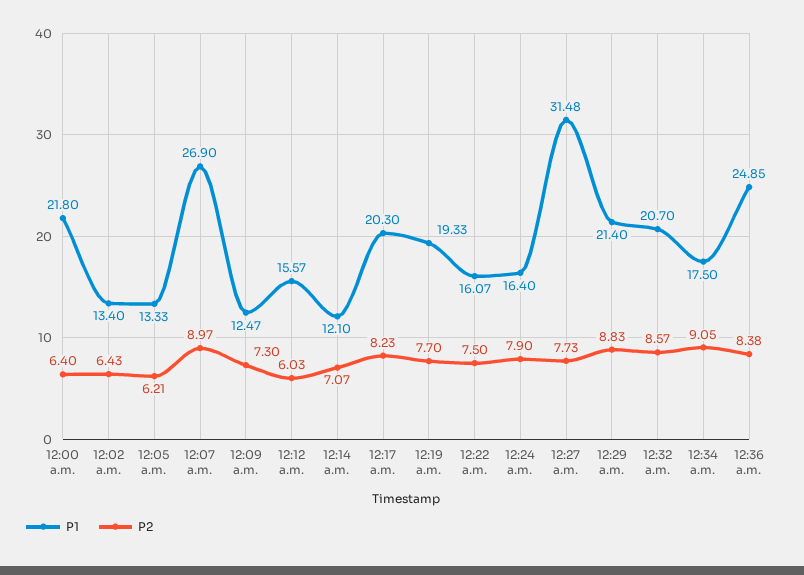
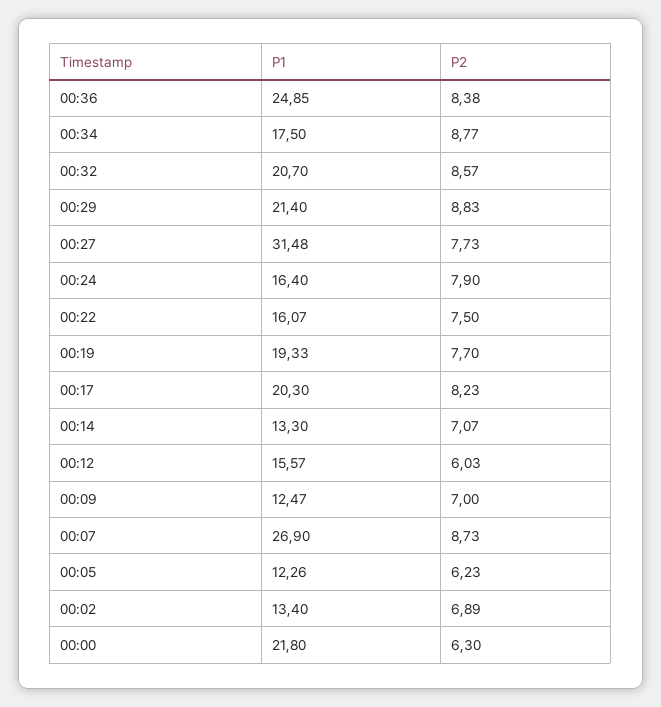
P2, 12:00 a.m.: 6.4 -> 6.3
P2, 12:02 a.m.: 6.43 -> 6.89
P1, 12:05 a.m.: 13.33 -> 12.26
P2, 12:05 a.m.: 6.21 -> 6.23
P2, 12:07 a.m.: 8.97 -> 8.73
P2, 12:09 a.m.: 7.3 -> 7
P1, 12:14 a.m.: 12.1 -> 13.3
P2, 12:34 a.m.: 9.05 -> 8.77

